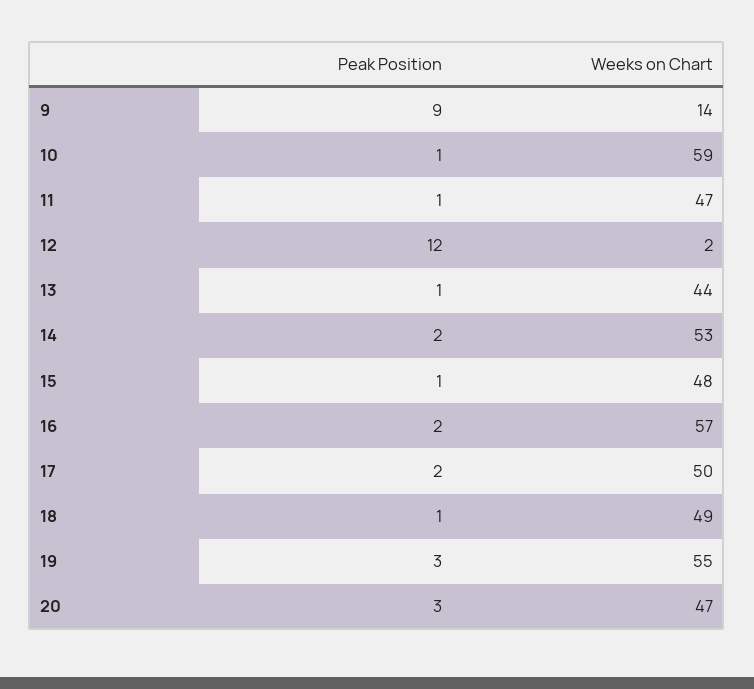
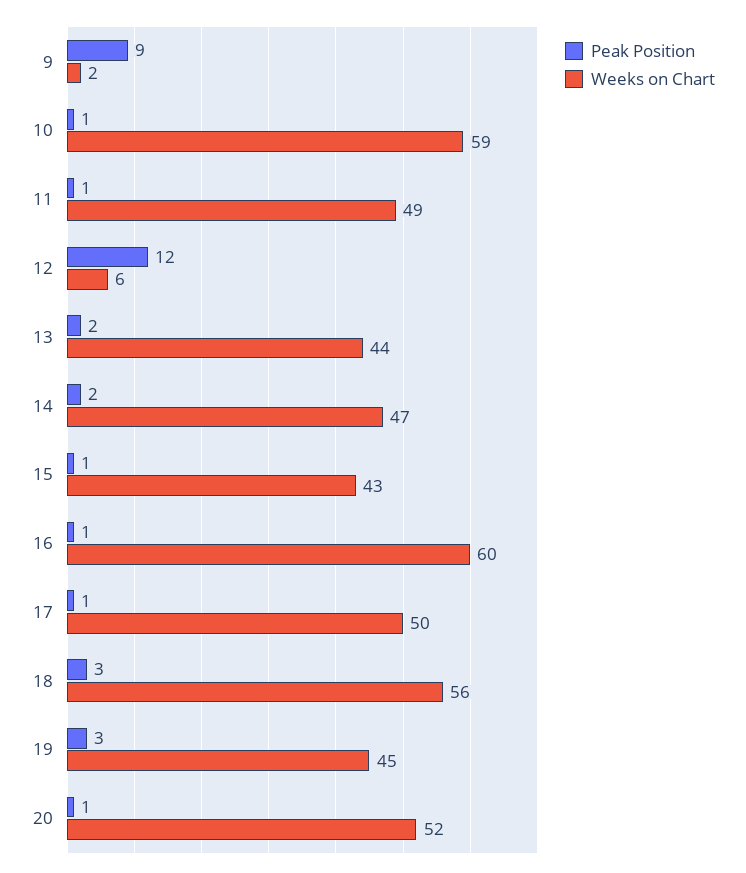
Weeks on Chart, 9: 14 -> 2
Weeks on Chart, 11: 47 -> 49
Weeks on Chart, 12: 2 -> 6
Peak Position, 13: 1 -> 2
Weeks on Chart, 14: 53 -> 47
Weeks on Chart, 15: 48 -> 43
Peak Position, 16: 2 -> 1
Weeks on Chart, 16: 57 -> 60
Peak Position, 17: 2 -> 1
Peak Position, 18: 1 -> 3
Weeks on Chart, 18: 49 -> 56
Weeks on Chart, 19: 55 -> 45
Peak Position, 20: 3 -> 1
Weeks on Chart, 20: 47 -> 52

